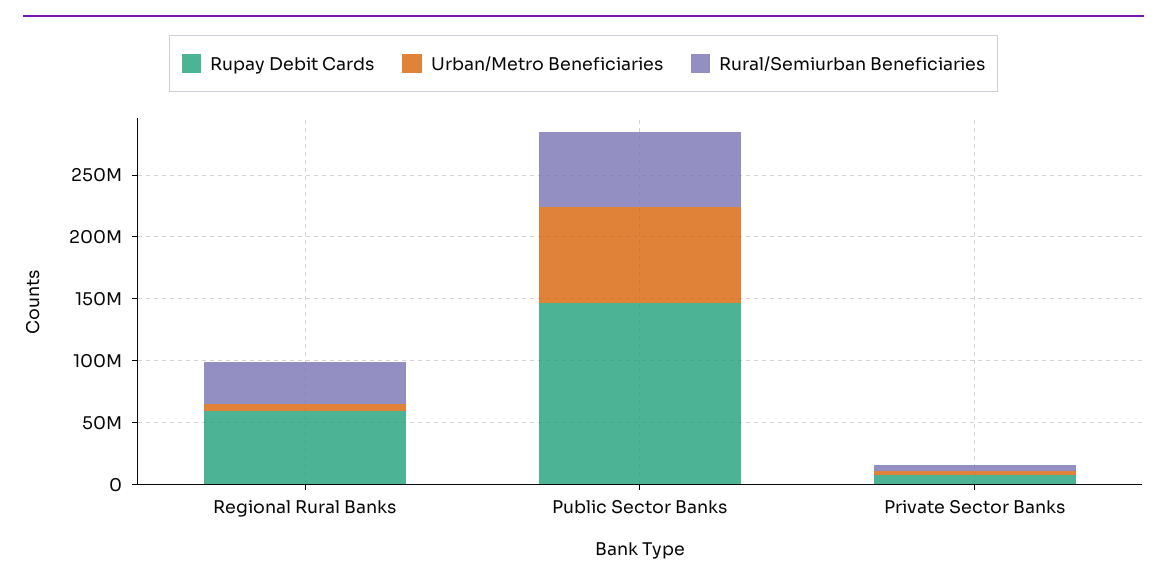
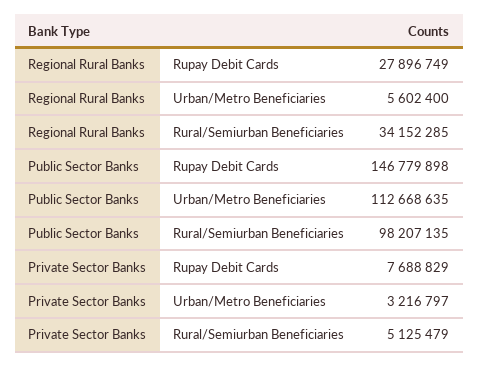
Rupay Debit Cards, Regional Rural Banks: 60000000 -> 27896749
Urban/Metro Beneficiaries, Public Sector Banks: 80000000 -> 112668635
Rural/Semiurban Beneficiaries, Public Sector Banks: 60000000 -> 98207135

